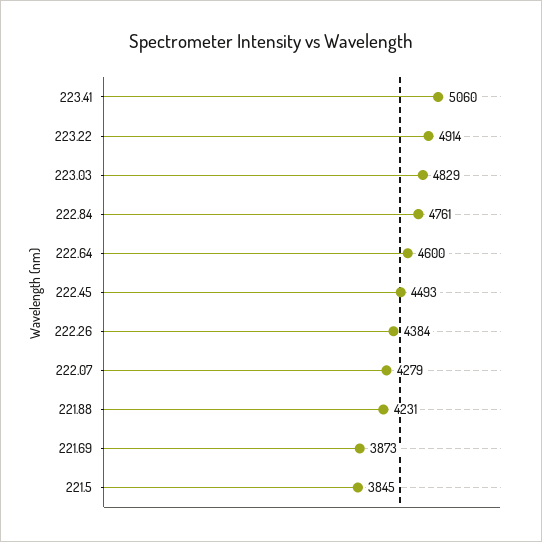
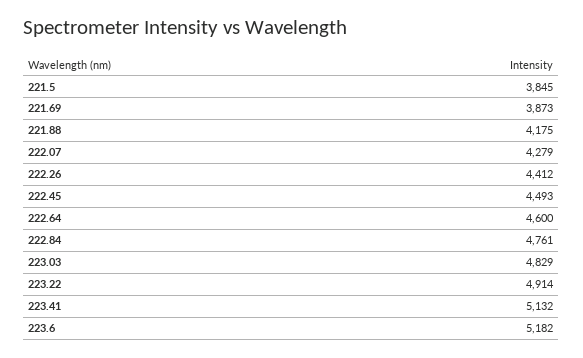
223.41: 5060 -> 5132
222.26: 4384 -> 4412
221.88: 4231 -> 4175
223.6: none -> 5182

